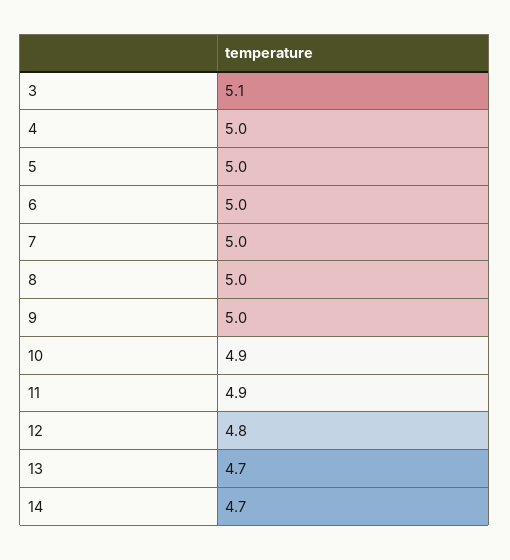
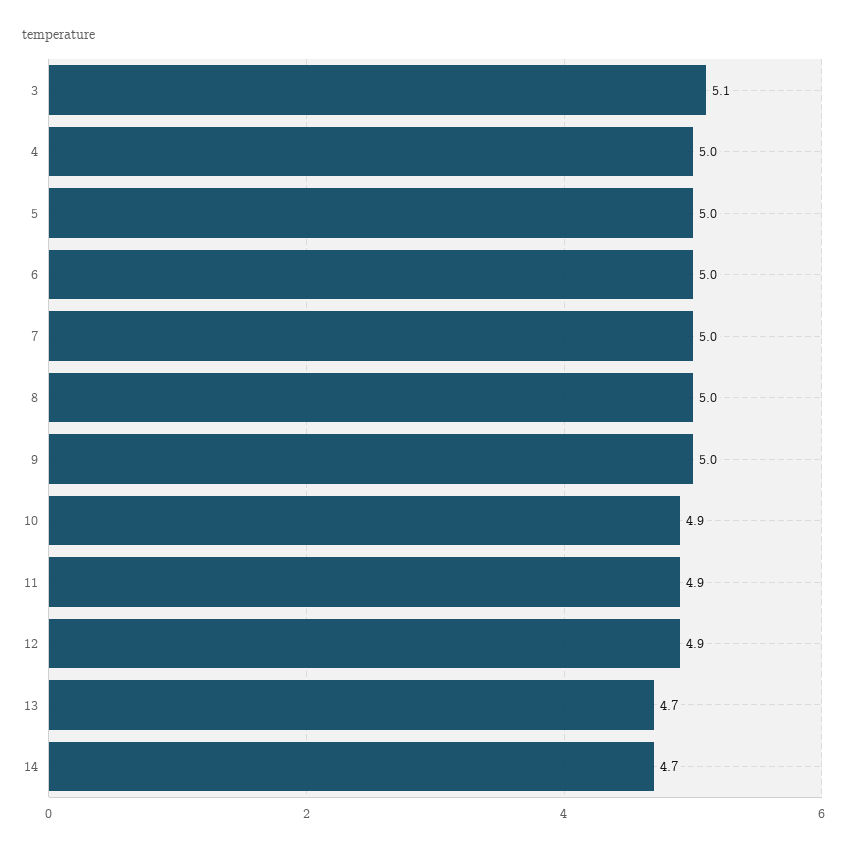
12: 4.8 -> 4.9

